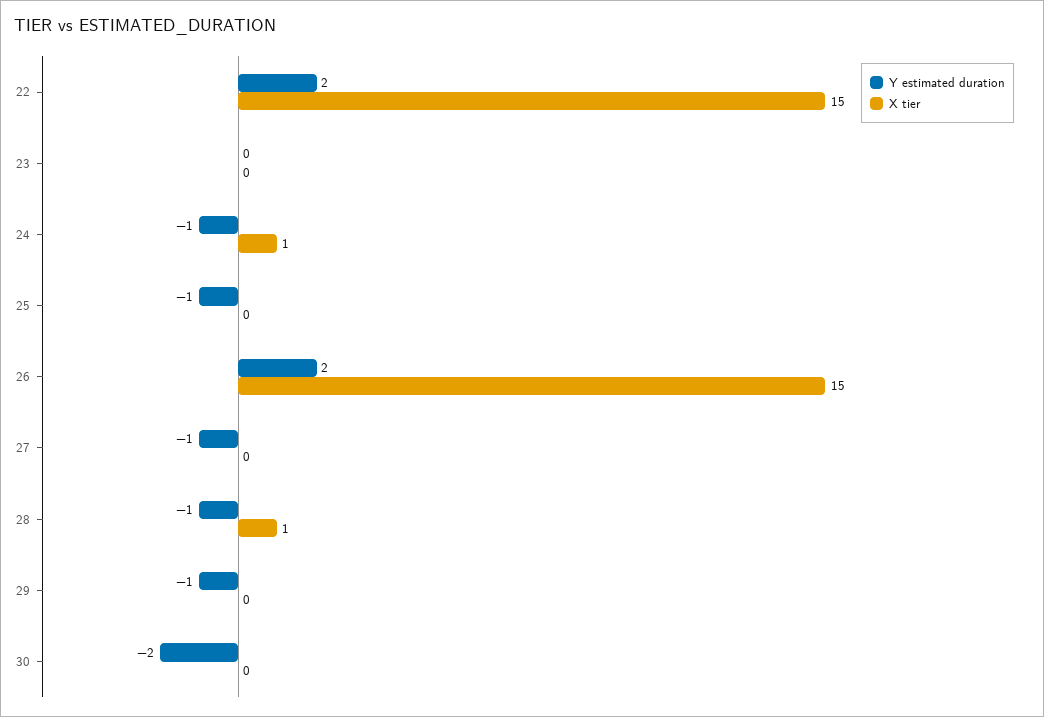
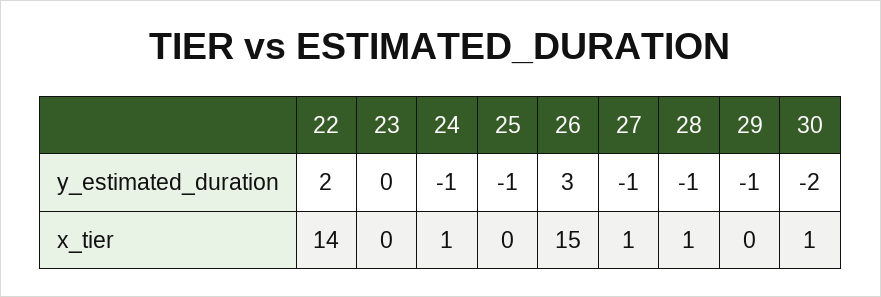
X tier, 22: 15 -> 14
Y estimated duration, 26: 2 -> 3
X tier, 27: 0 -> 1
X tier, 30: 0 -> 1

